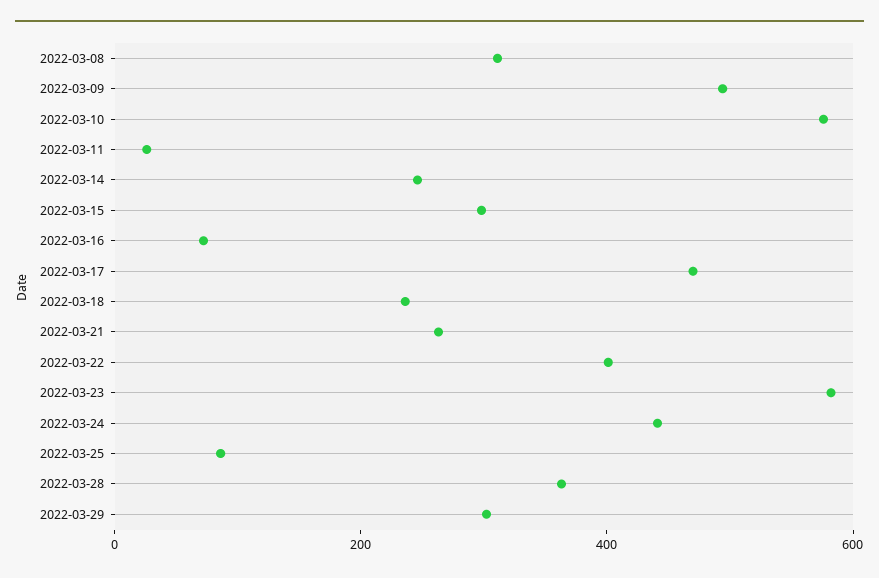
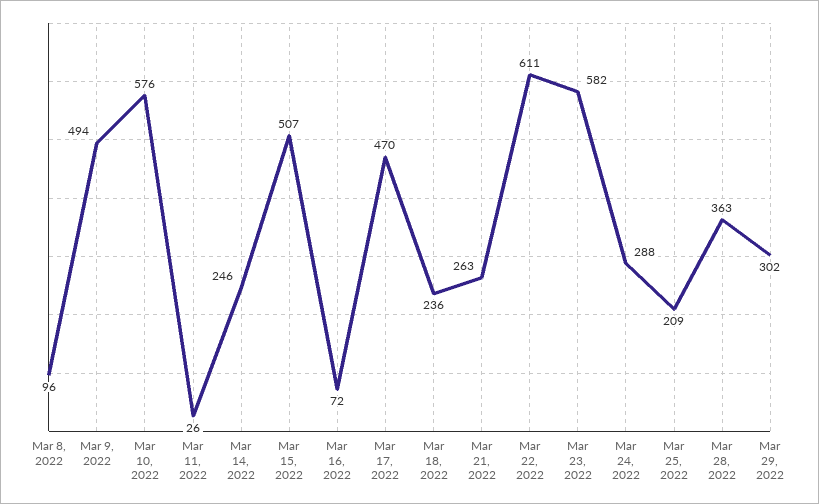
2022-03-08: 300 -> 96
2022-03-15: 300 -> 507
2022-03-22: 400 -> 611
2022-03-24: 450 -> 288
2022-03-25: 100 -> 209

